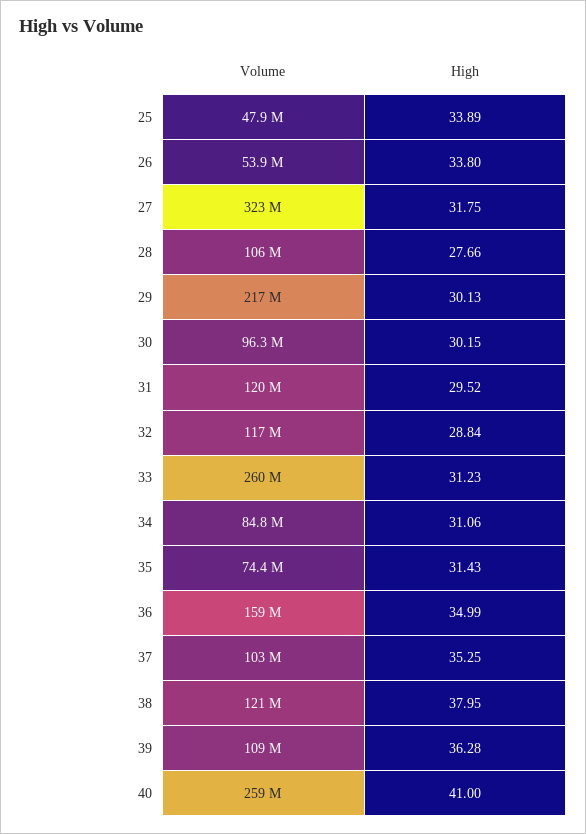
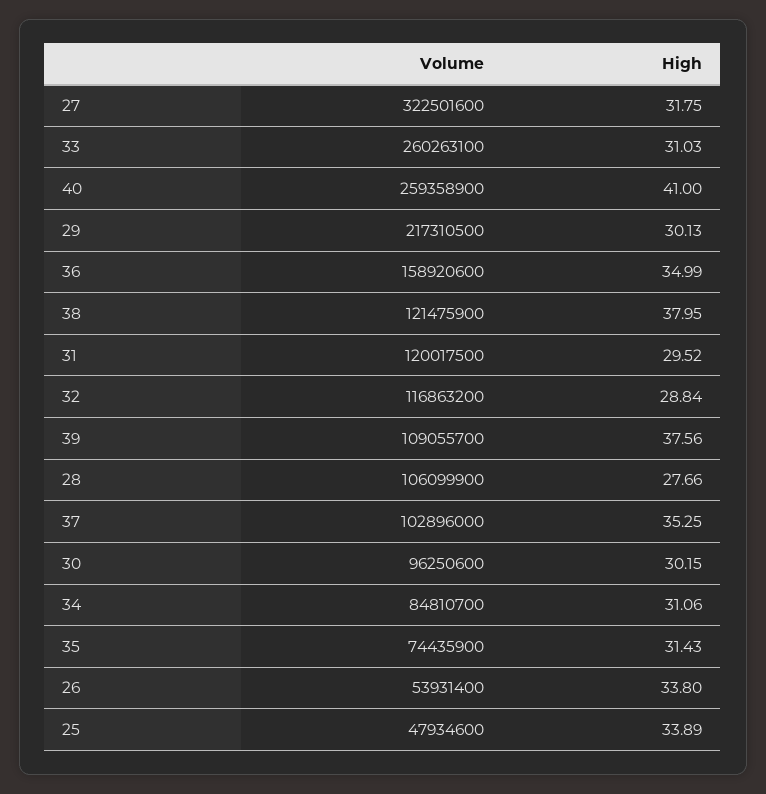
High, 33: 31.23 -> 31.03
High, 39: 36.28 -> 37.56

